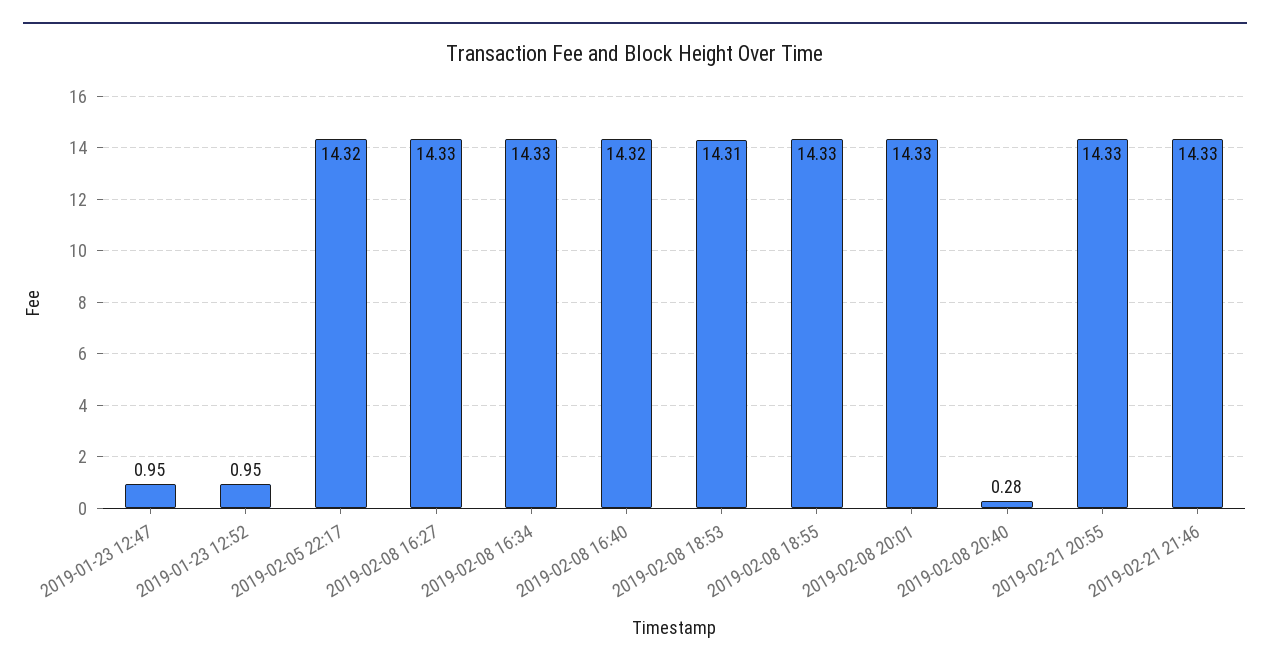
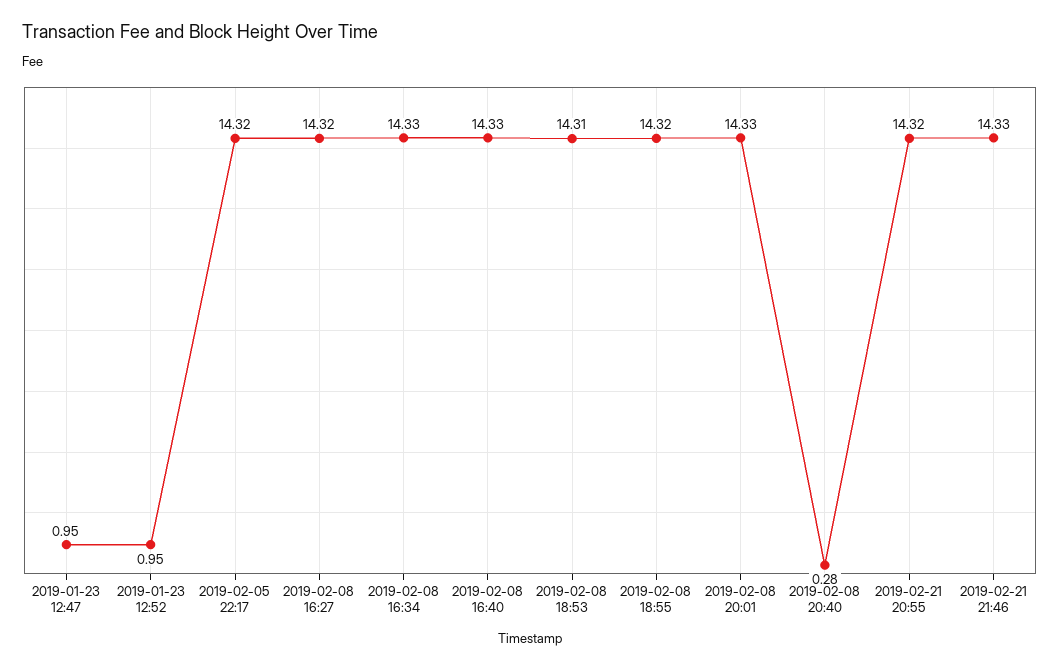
2019-02-08 16:27: 14.33 -> 14.32
2019-02-08 16:40: 14.32 -> 14.33
2019-02-08 18:55: 14.33 -> 14.32
2019-02-21 20:55: 14.33 -> 14.32

